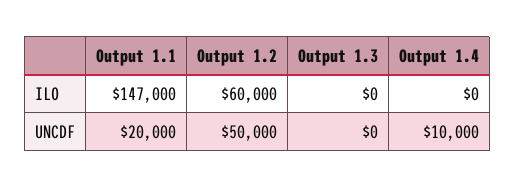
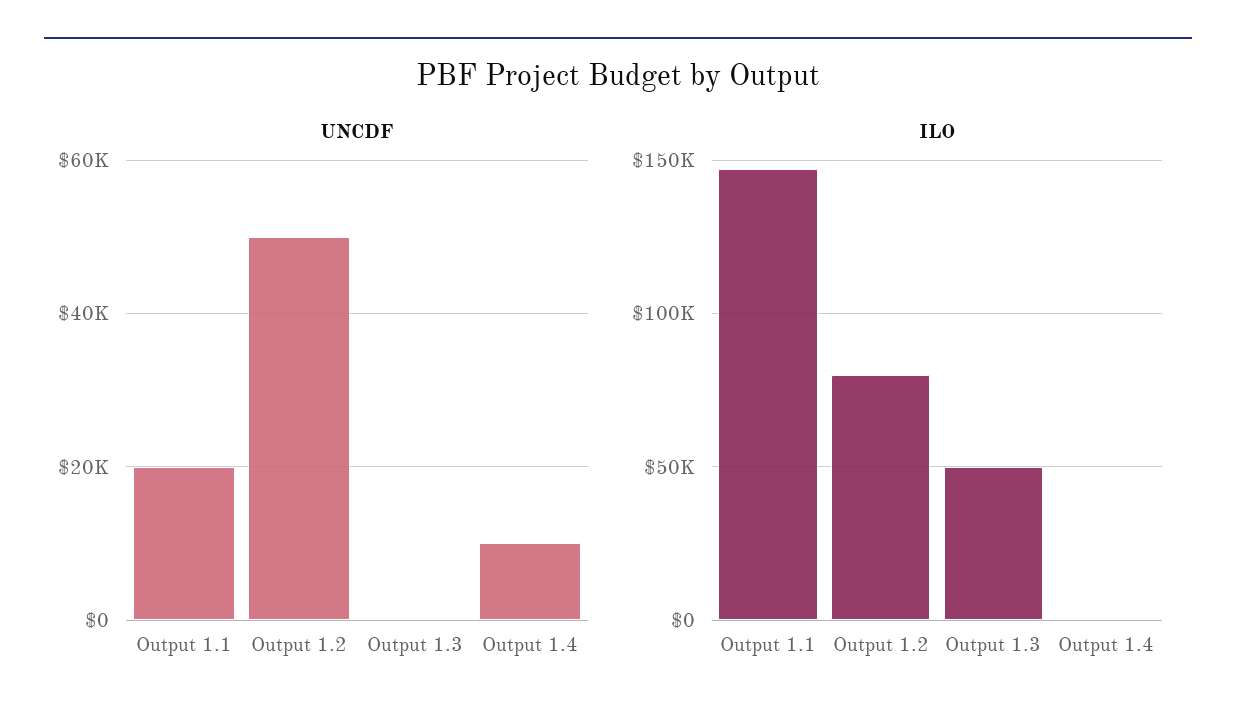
ILO, Output 1.2: 60000 -> 80000
ILO, Output 1.3: 0 -> 50000

